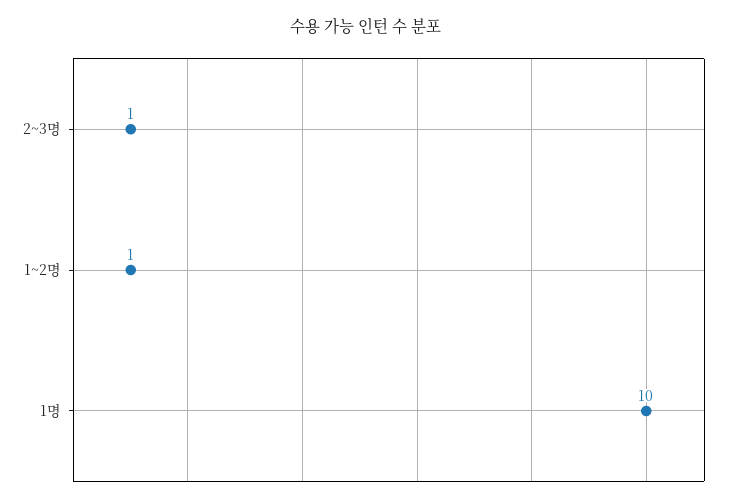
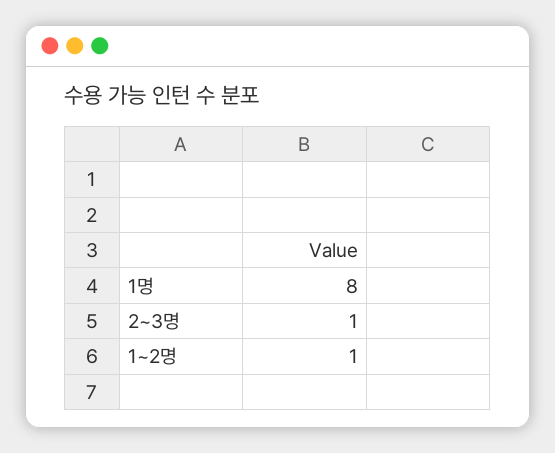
1명: 10 -> 8

